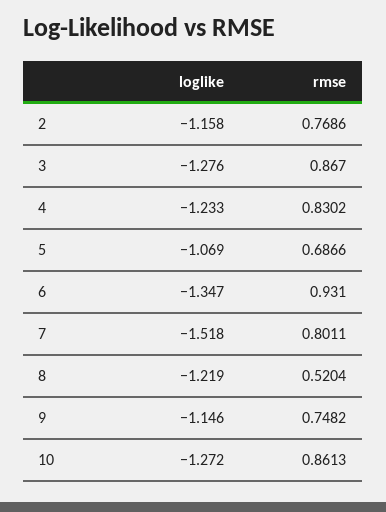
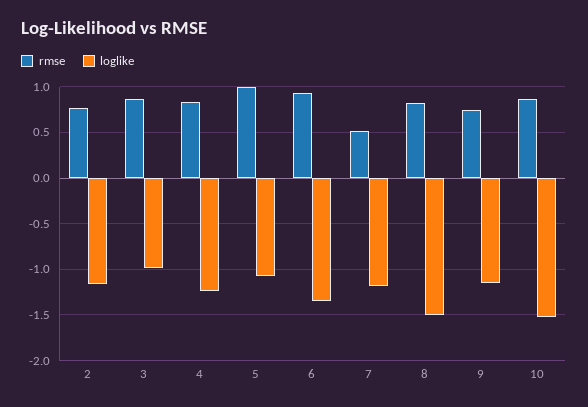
loglike, 3: -1.276 -> -1
rmse, 5: 0.6866 -> 1
loglike, 7: -1.518 -> -1.2
rmse, 7: 0.8011 -> 0.5
loglike, 8: -1.219 -> -1.5
rmse, 8: 0.5204 -> 0.8
loglike, 10: -1.272 -> -1.5

